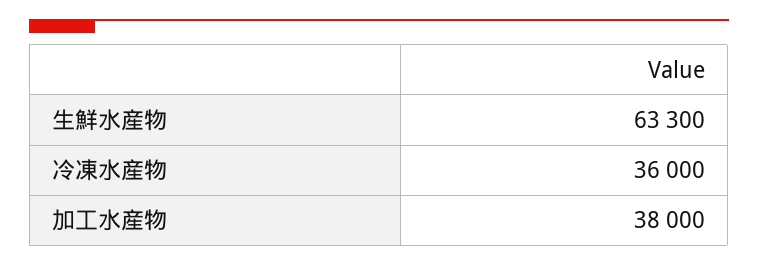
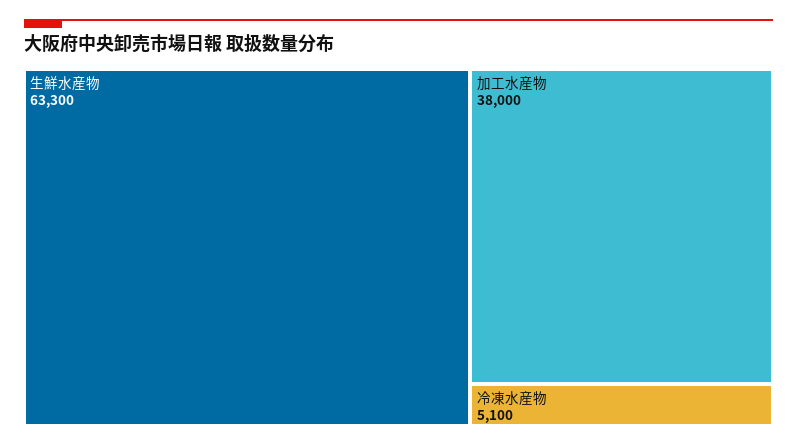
冷凍水産物: 36000 -> 5100

